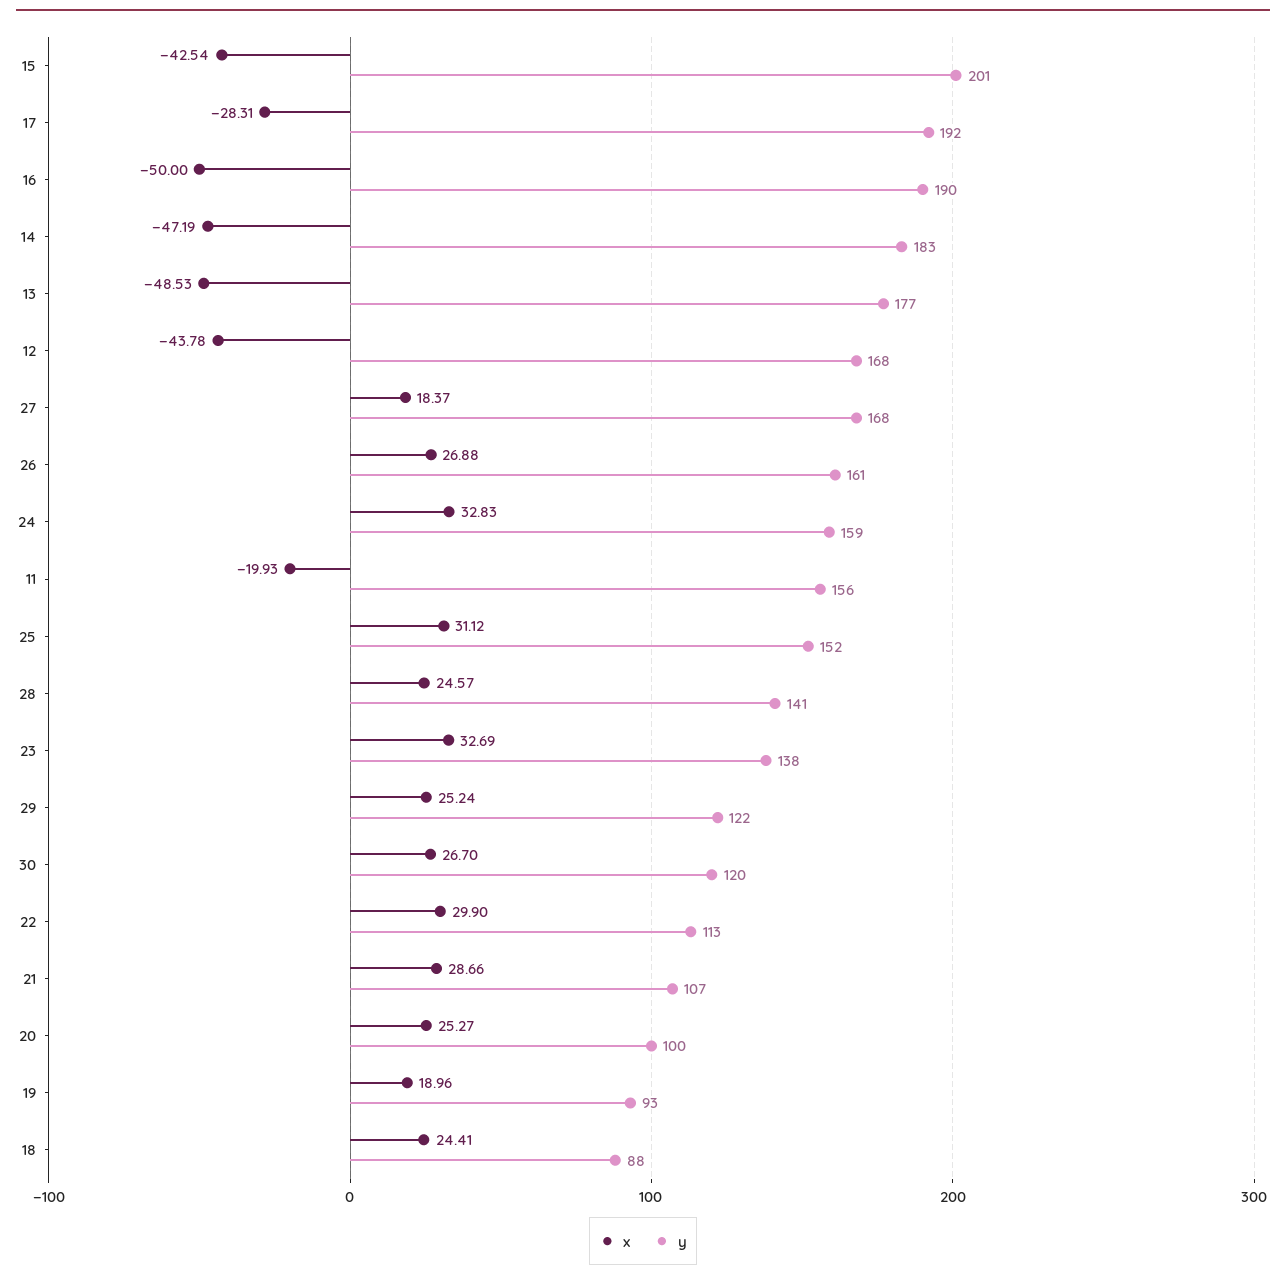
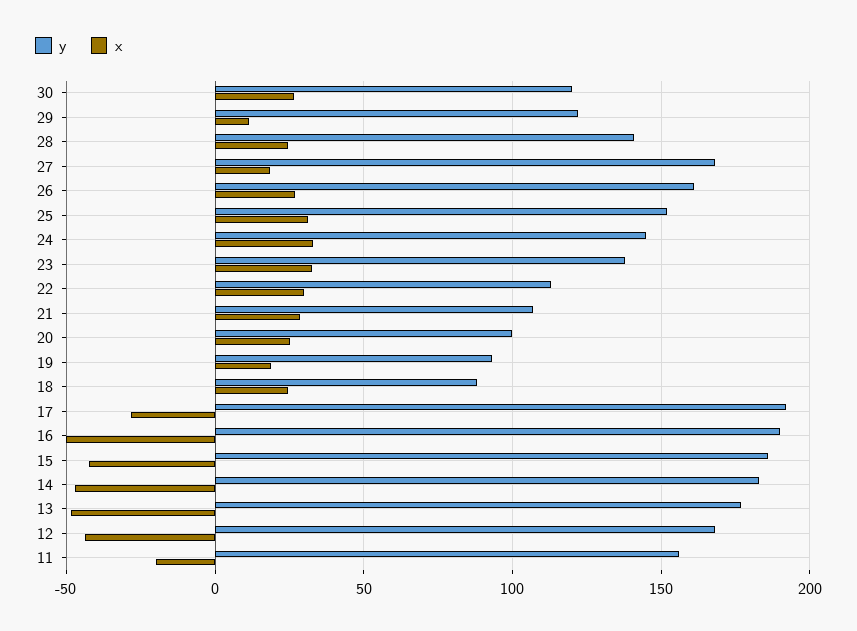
y, 15: 201 -> 185
y, 24: 159 -> 145
x, 29: 25.24 -> 10

